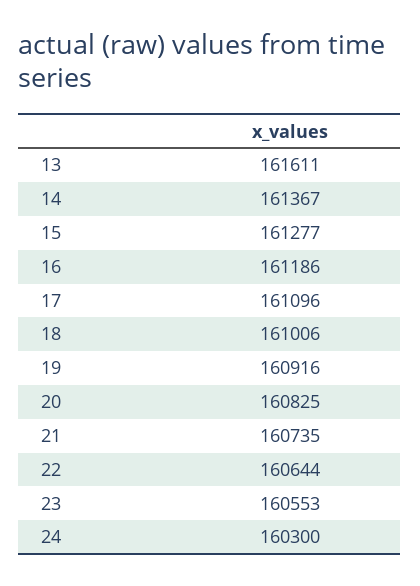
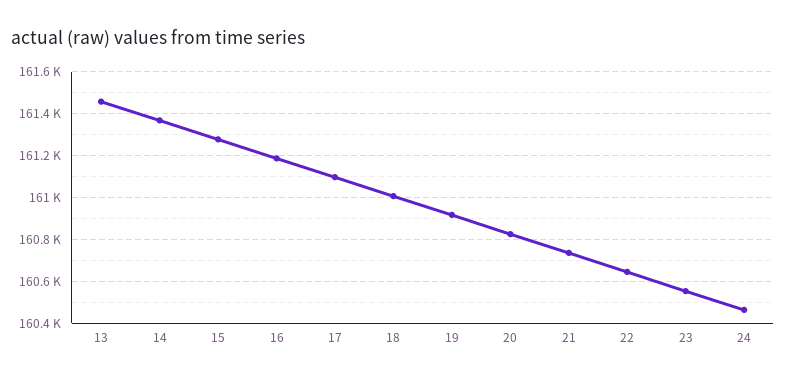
13: 161611 -> 161450
24: 160300 -> 160450

